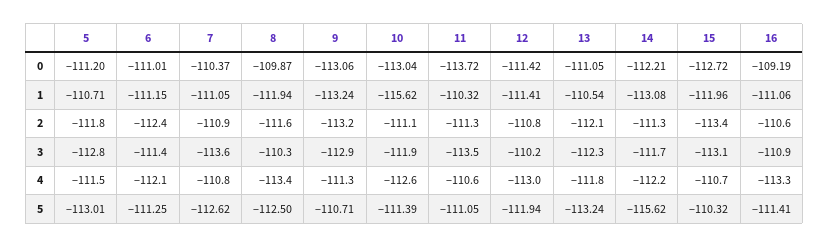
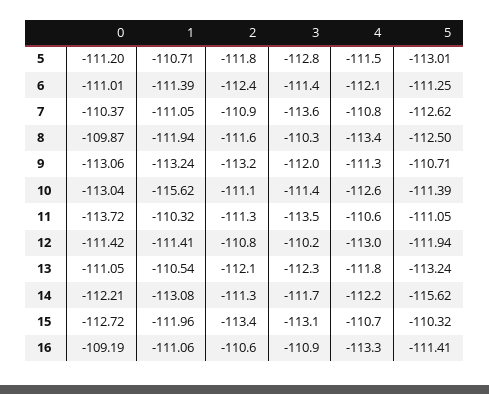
6, 1: -111.15 -> -111.39
9, 3: -112.9 -> -112
10, 3: -111.9 -> -111.4

